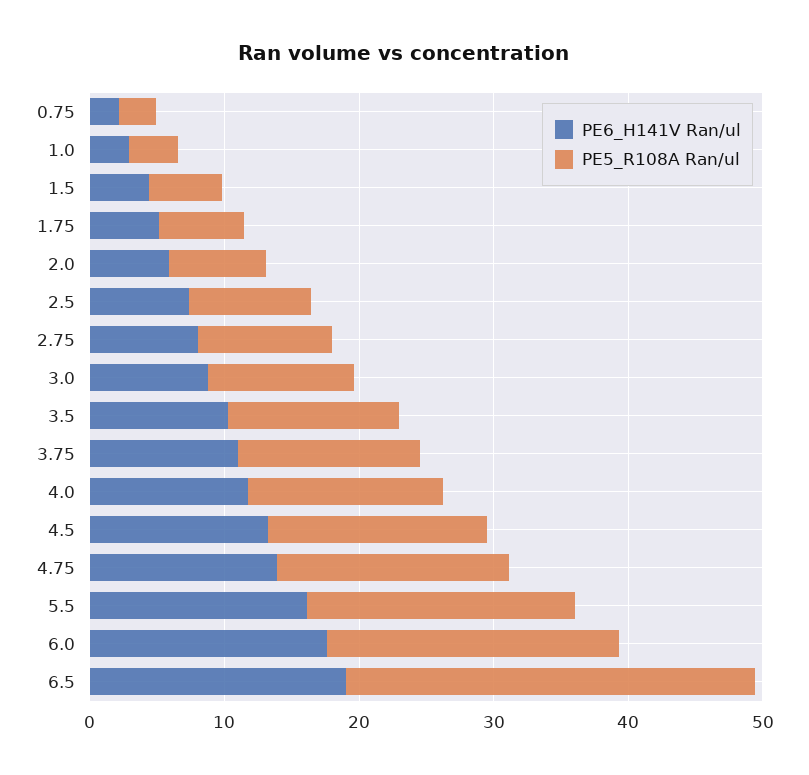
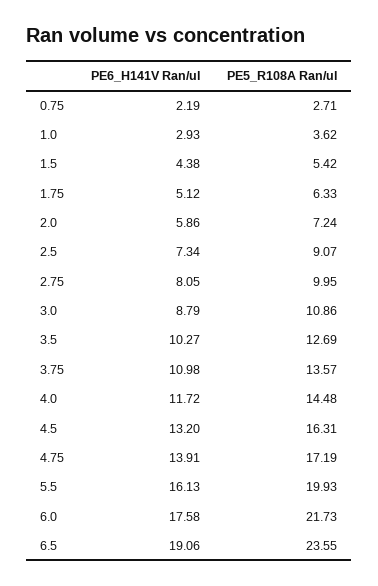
PE5_R108A Ran/ul, 6.5: 30 -> 23.55

